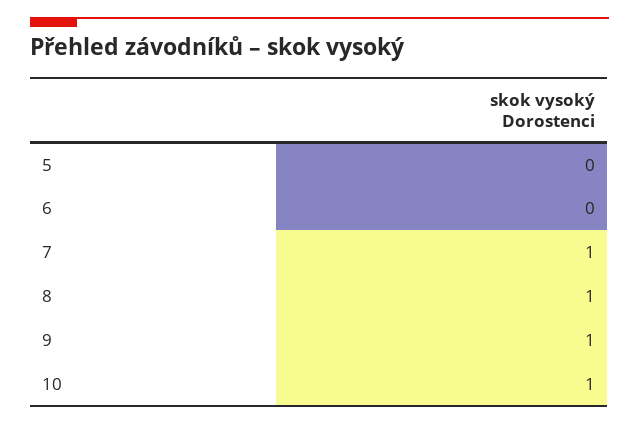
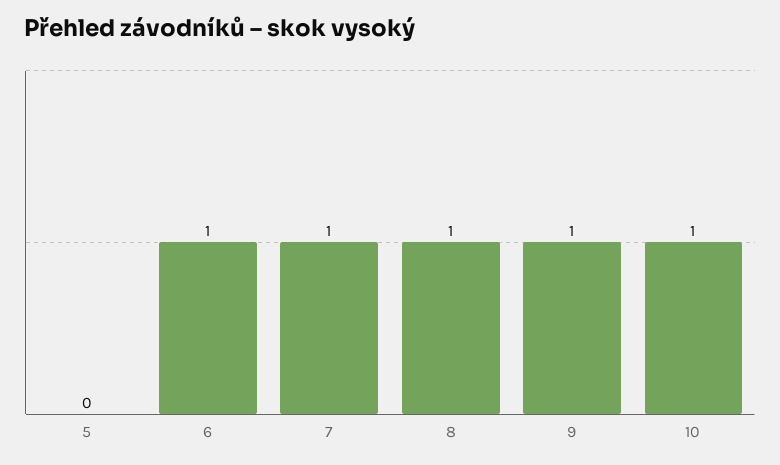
6: 0 -> 1

